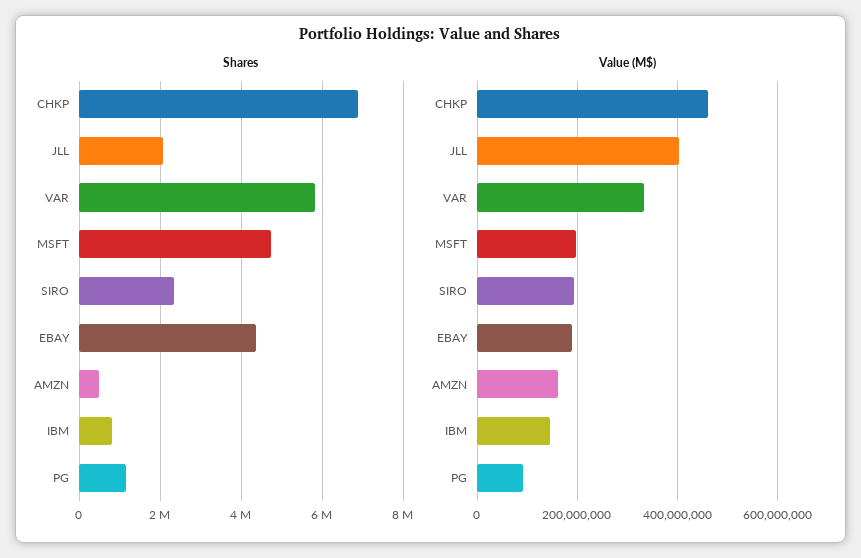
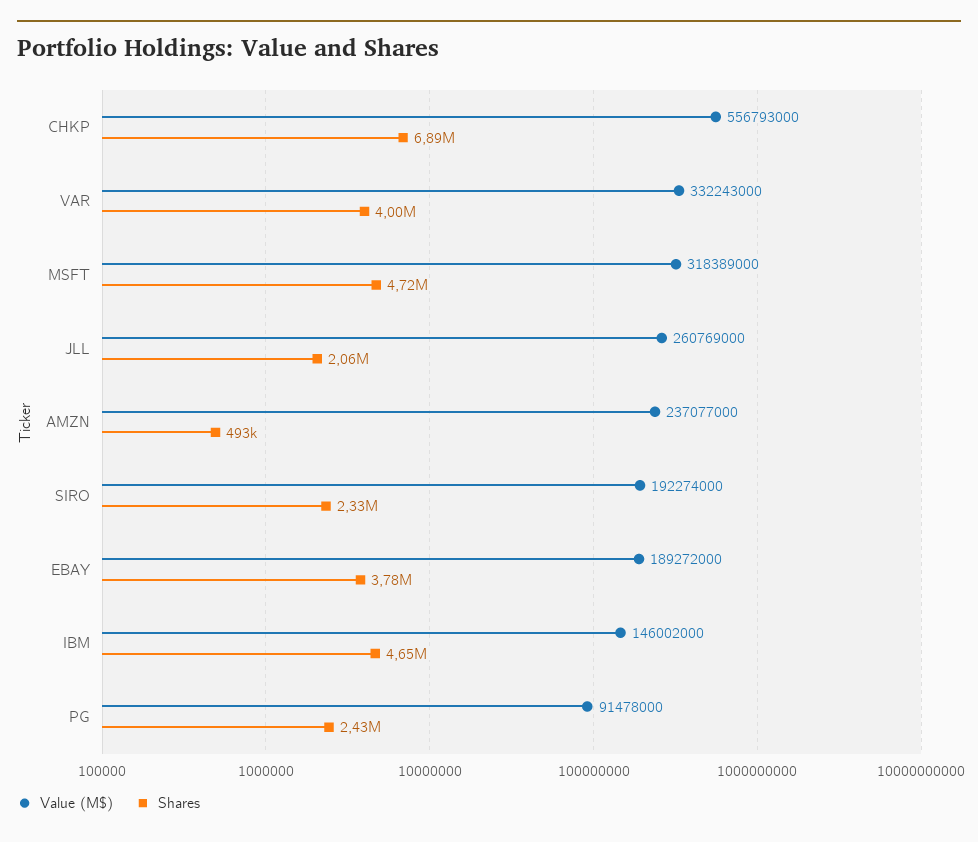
Shares, VAR: 5800000 -> 4000000
Shares, EBAY: 4400000 -> 3780000
Shares, IBM: 800000 -> 4650000
Shares, PG: 1200000 -> 2430000
Value (M$), CHKP: 460000000 -> 556793000
Value (M$), JLL: 400000000 -> 260769000
Value (M$), MSFT: 200000000 -> 318389000
Value (M$), AMZN: 160000000 -> 237077000

